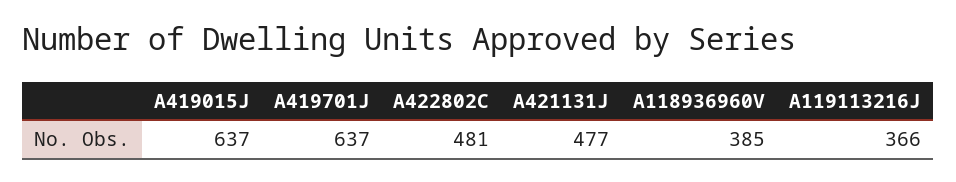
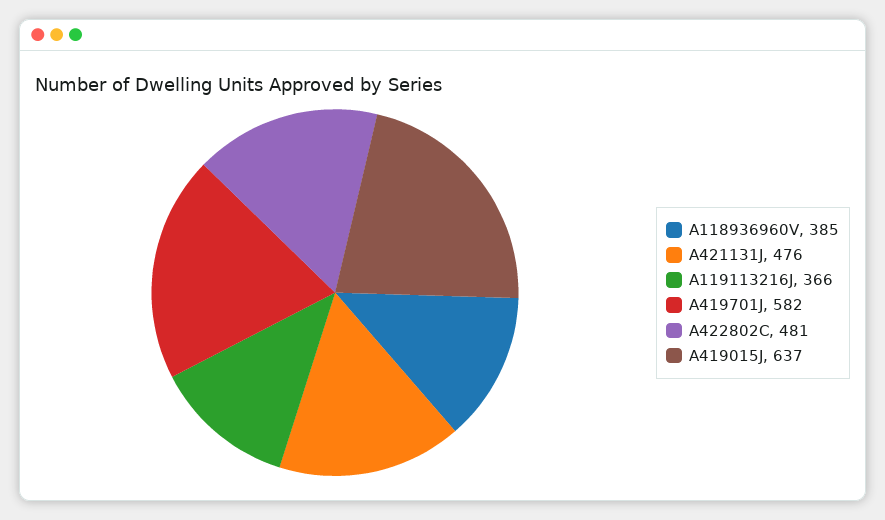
A419701J: 637 -> 582
A421131J: 477 -> 476

